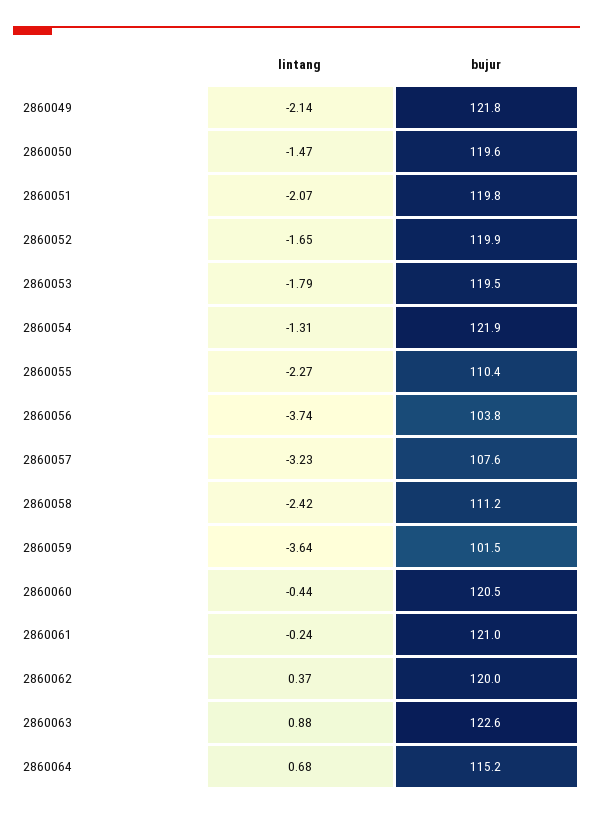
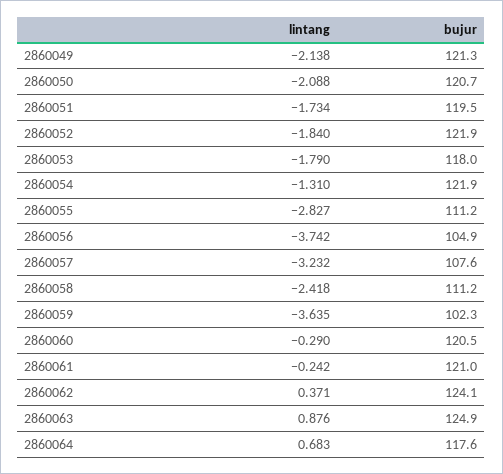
bujur, 2860049: 121.8 -> 121.3
lintang, 2860050: -1.47 -> -2.088
bujur, 2860050: 119.6 -> 120.7
lintang, 2860051: -2.07 -> -1.734
bujur, 2860051: 119.8 -> 119.5
lintang, 2860052: -1.65 -> -1.84
bujur, 2860052: 119.9 -> 121.9
bujur, 2860053: 119.5 -> 118
lintang, 2860055: -2.27 -> -2.827
bujur, 2860055: 110.4 -> 111.2
bujur, 2860056: 103.8 -> 104.9
bujur, 2860059: 101.5 -> 102.3
lintang, 2860060: -0.44 -> -0.29
bujur, 2860062: 120 -> 124.1
bujur, 2860063: 122.6 -> 124.9
bujur, 2860064: 115.2 -> 117.6

